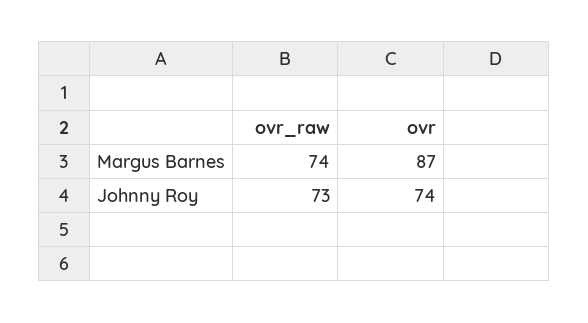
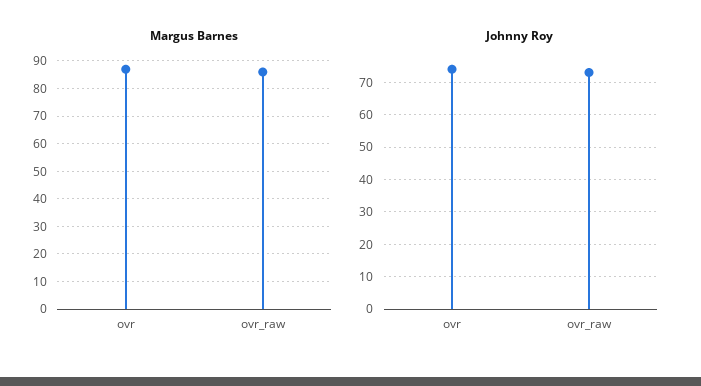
Margus Barnes, ovr_raw: 74 -> 85

